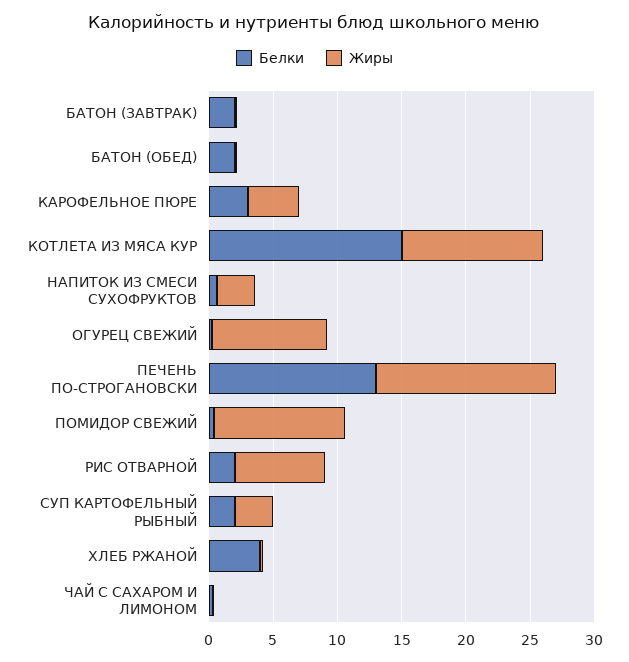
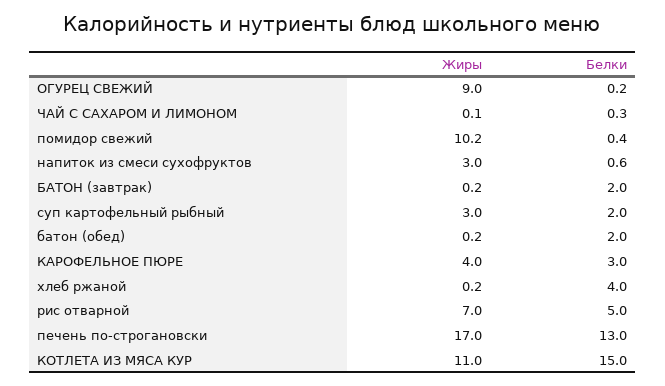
Жиры, ПЕЧЕНЬ ПО-СТРОГАНОВСКИ: 14 -> 17
Белки, РИС ОТВАРНОЙ: 2 -> 5

